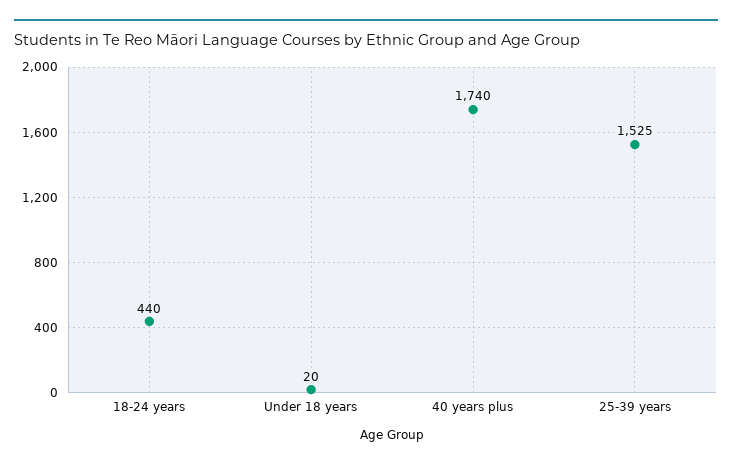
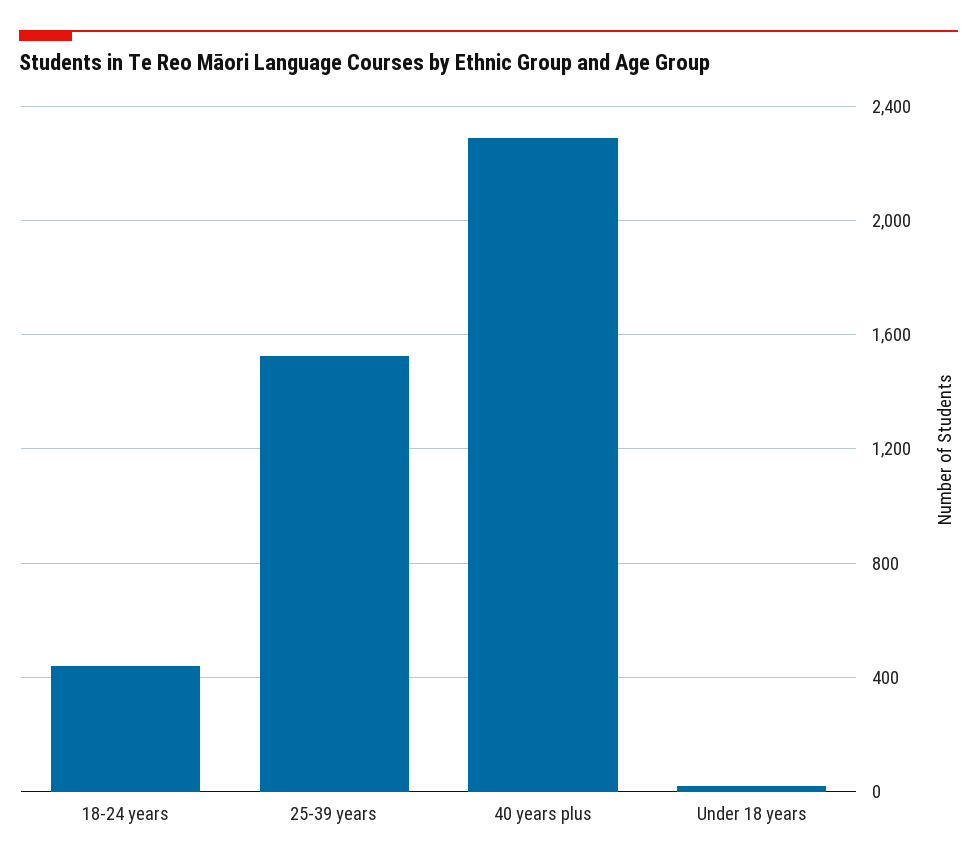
40 years plus: 1740 -> 2300

